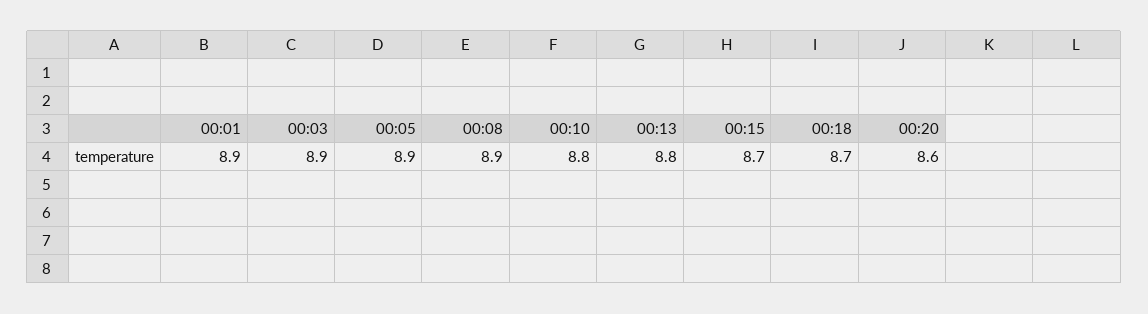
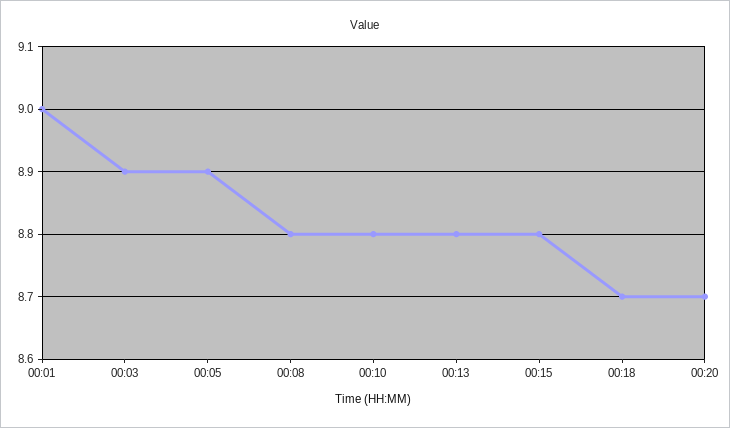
00:01: 8.9 -> 9
00:08: 8.9 -> 8.8
00:15: 8.7 -> 8.8
00:20: 8.6 -> 8.7

